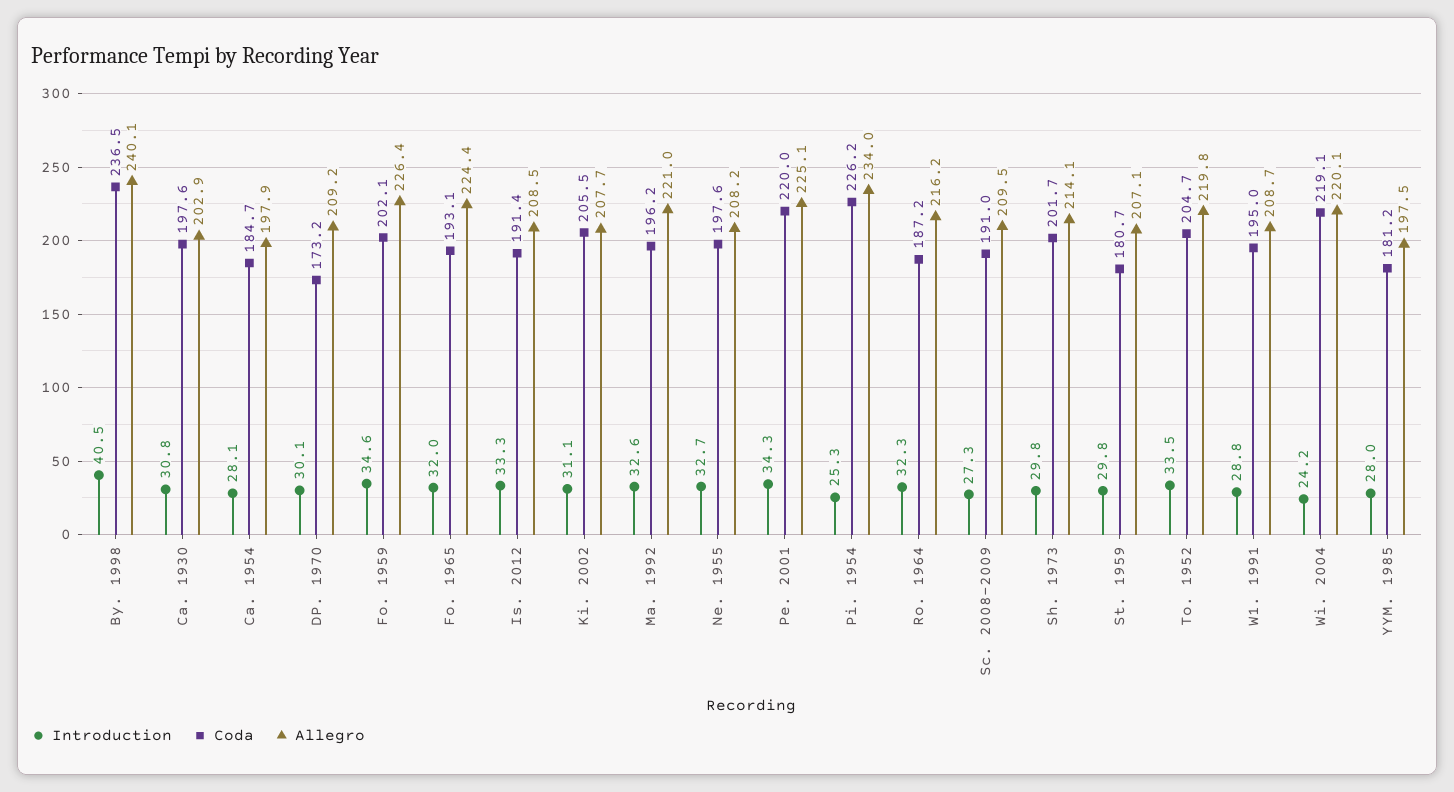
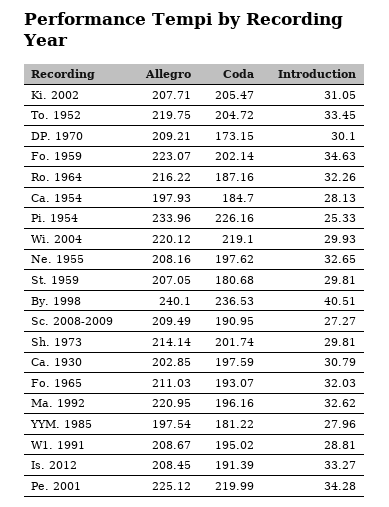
Allegro, Fo. 1959: 226.4 -> 223.07
Allegro, Fo. 1965: 224.4 -> 211.03
Introduction, Wi. 2004: 24.2 -> 29.93

